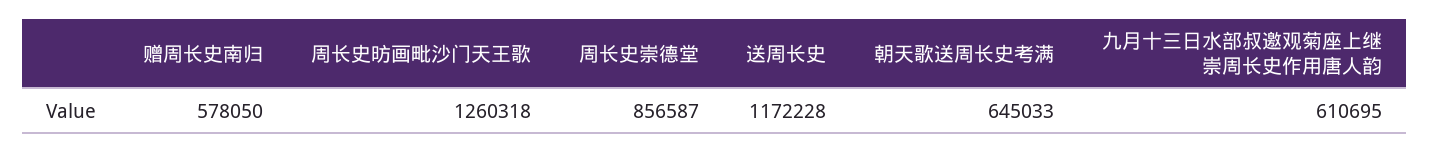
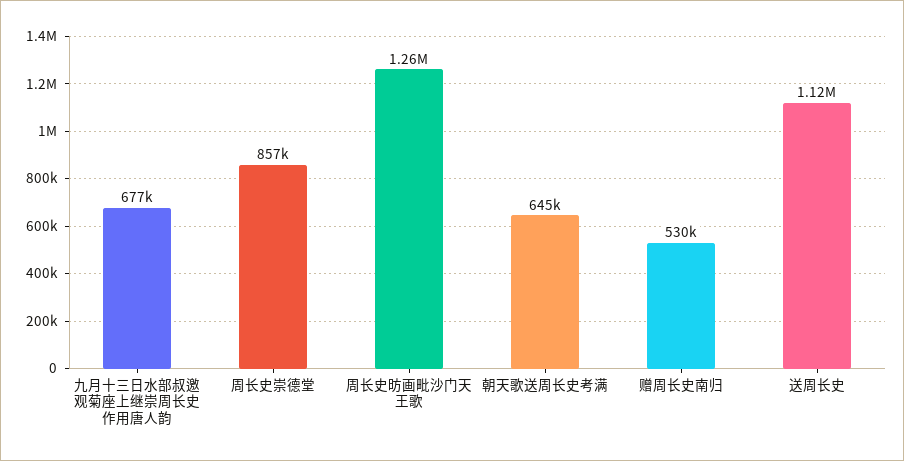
赠周长史南归: 578050 -> 530000
送周长史: 1172228 -> 1120000
九月十三日水部叔邀观菊座上继崇周长史作用唐人韵: 610695 -> 677000

